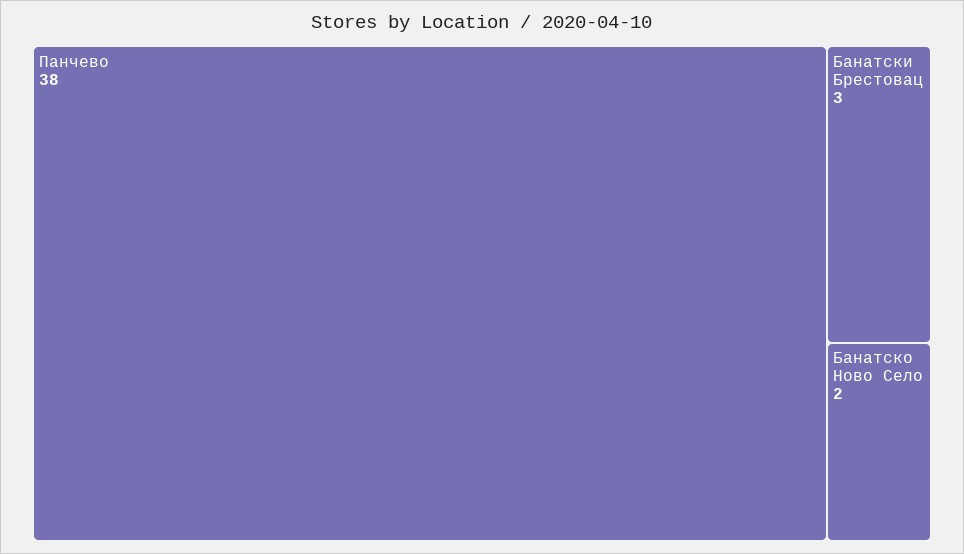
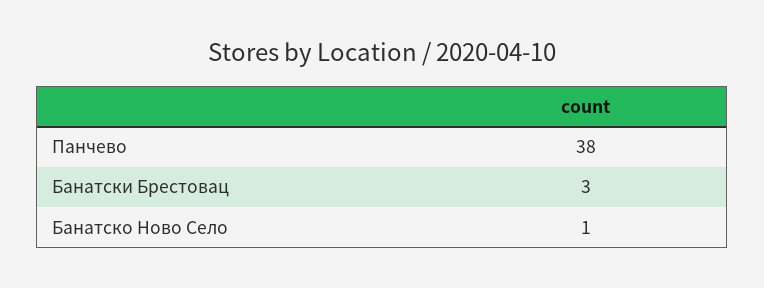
Банатско Ново Село: 2 -> 1

